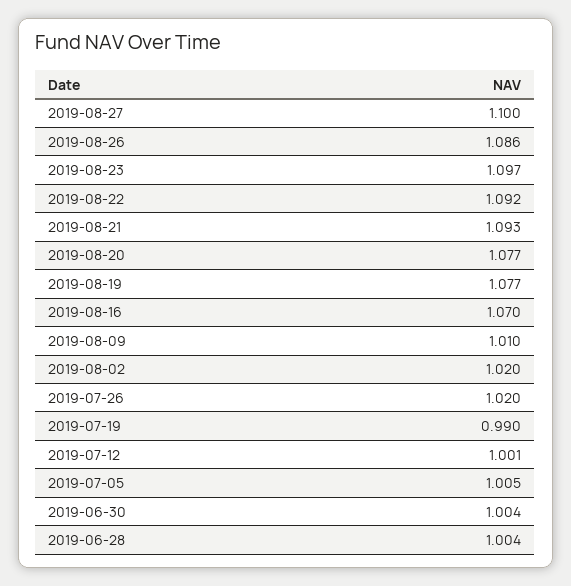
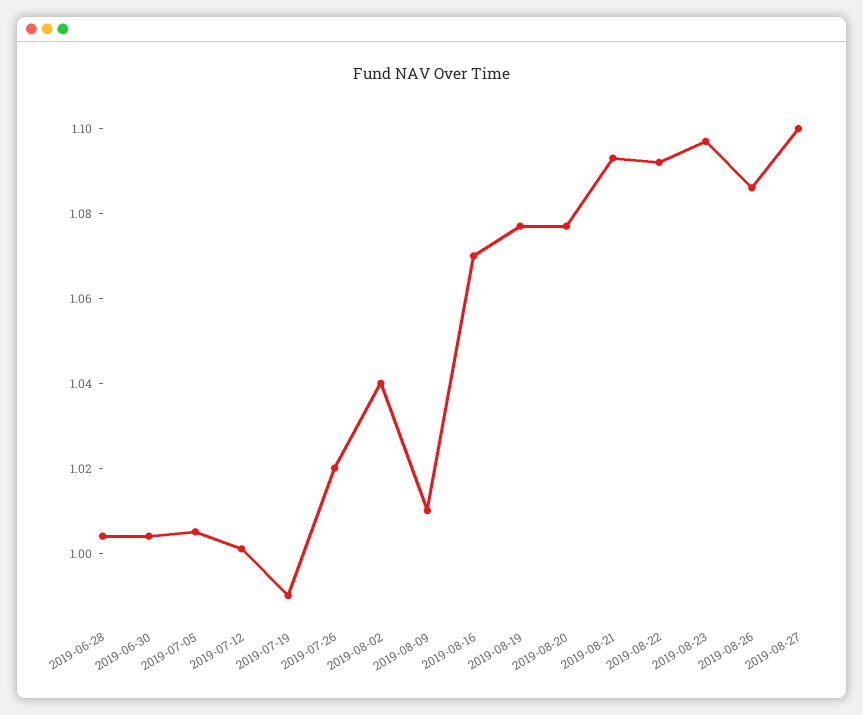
2019-08-02: 1.02 -> 1.04

